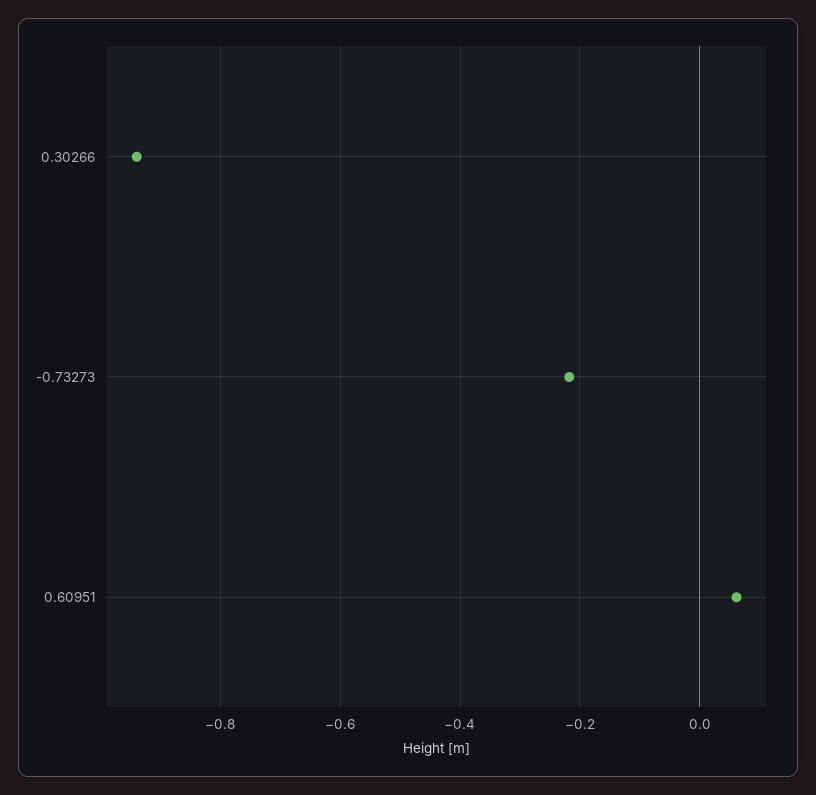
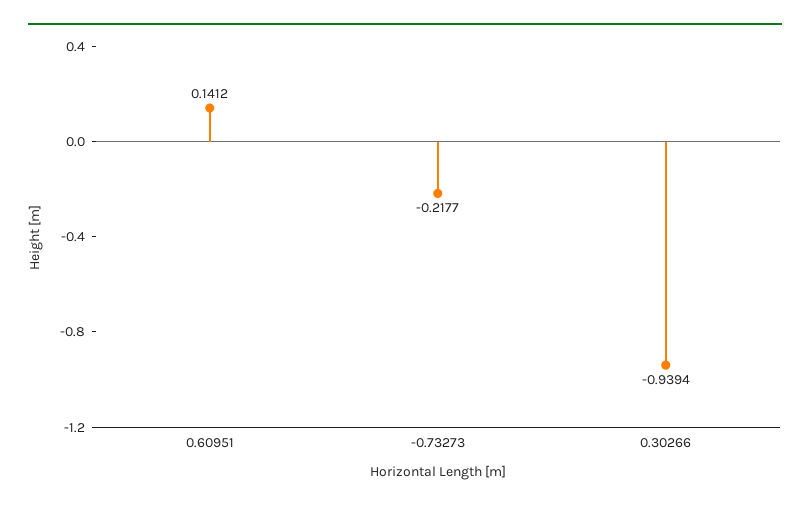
0.60951: 0.06 -> 0.1412

